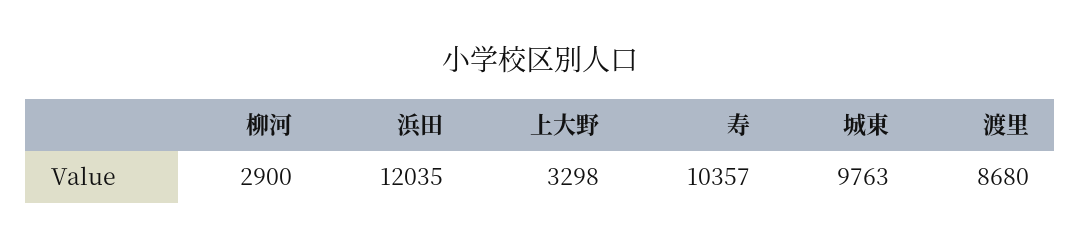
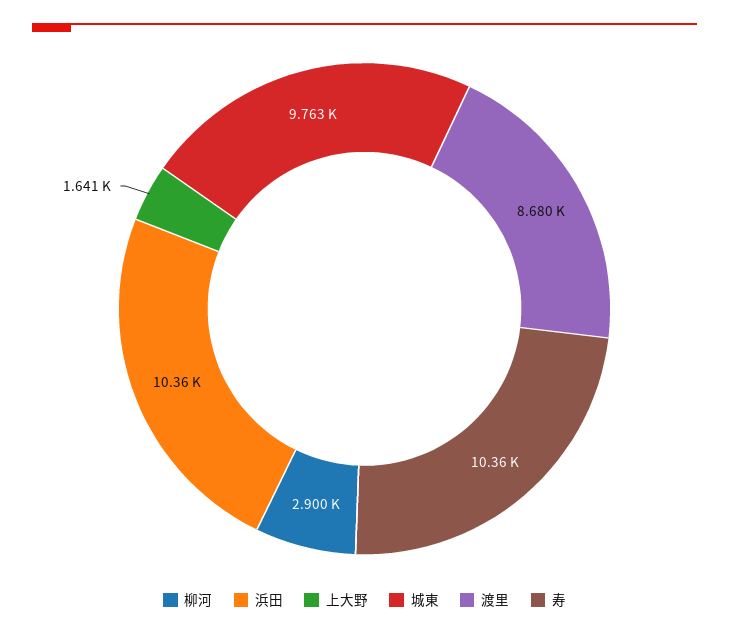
浜田: 12035 -> 10360
上大野: 3298 -> 1641

